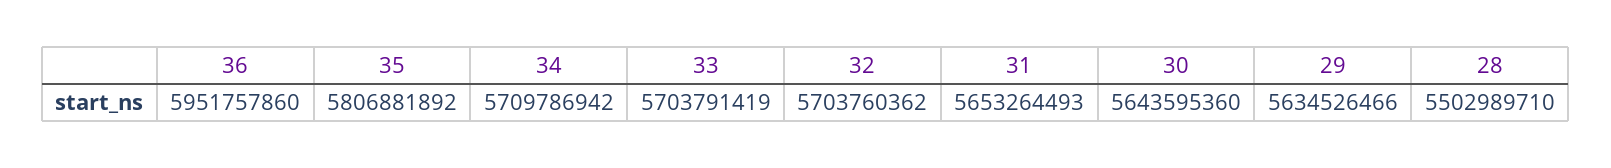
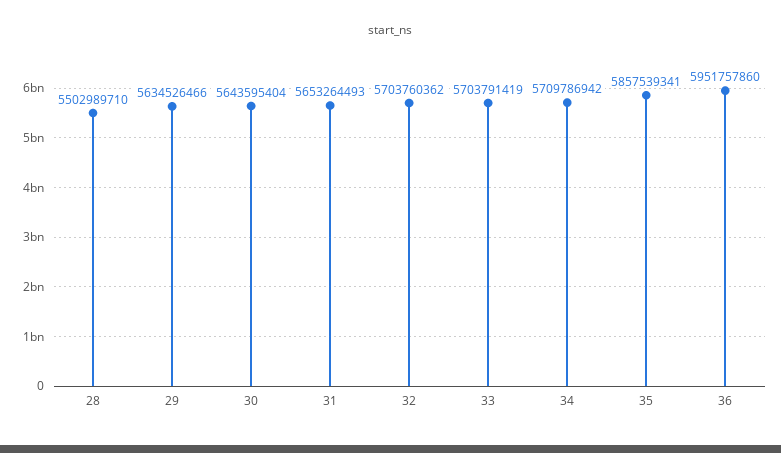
35: 5806881892 -> 5857539341
30: 5643595360 -> 5643595404

